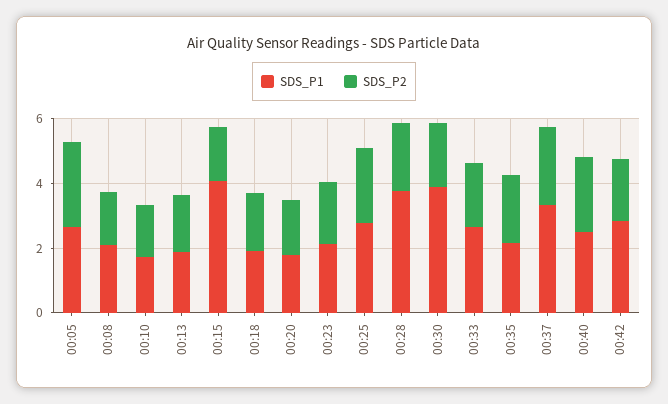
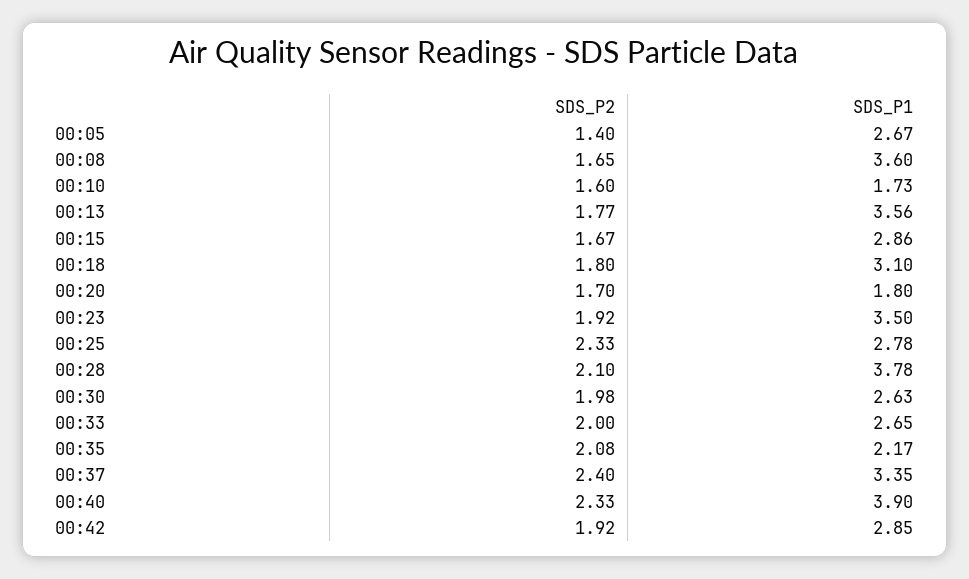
SDS_P2, 00:05: 2.5 -> 1.4
SDS_P1, 00:08: 2 -> 3.6
SDS_P1, 00:13: 2 -> 3.56
SDS_P1, 00:15: 4 -> 2.86
SDS_P1, 00:18: 2 -> 3.1
SDS_P1, 00:23: 2 -> 3.5
SDS_P1, 00:30: 4 -> 2.63
SDS_P1, 00:40: 2.5 -> 3.9

